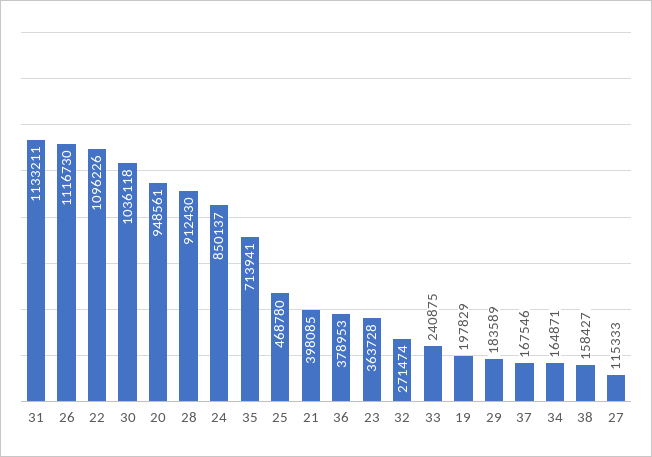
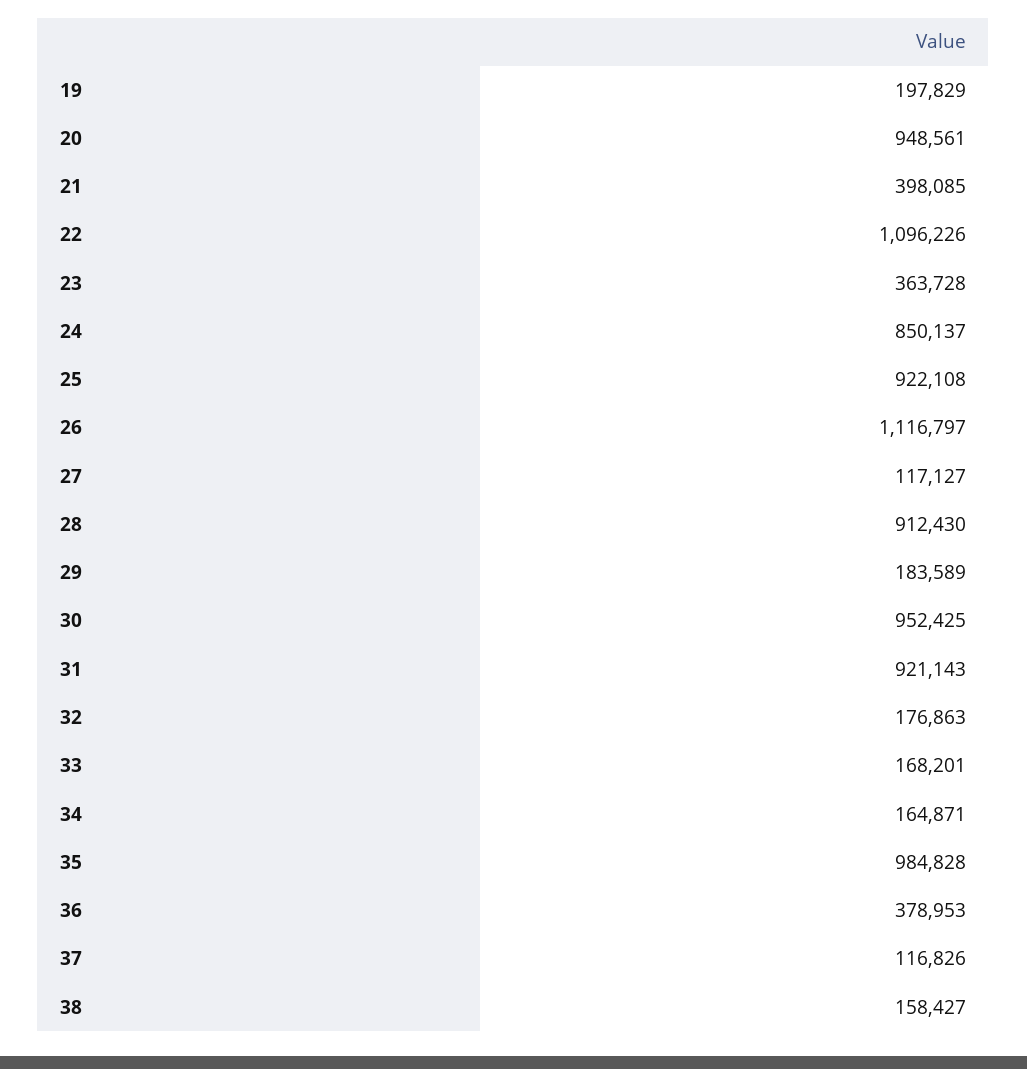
31: 1133211 -> 921143
26: 1116730 -> 1116797
30: 1036118 -> 952425
35: 713941 -> 984828
25: 468780 -> 922108
32: 271474 -> 176863
33: 240875 -> 168201
37: 167546 -> 116826
27: 115333 -> 117127

